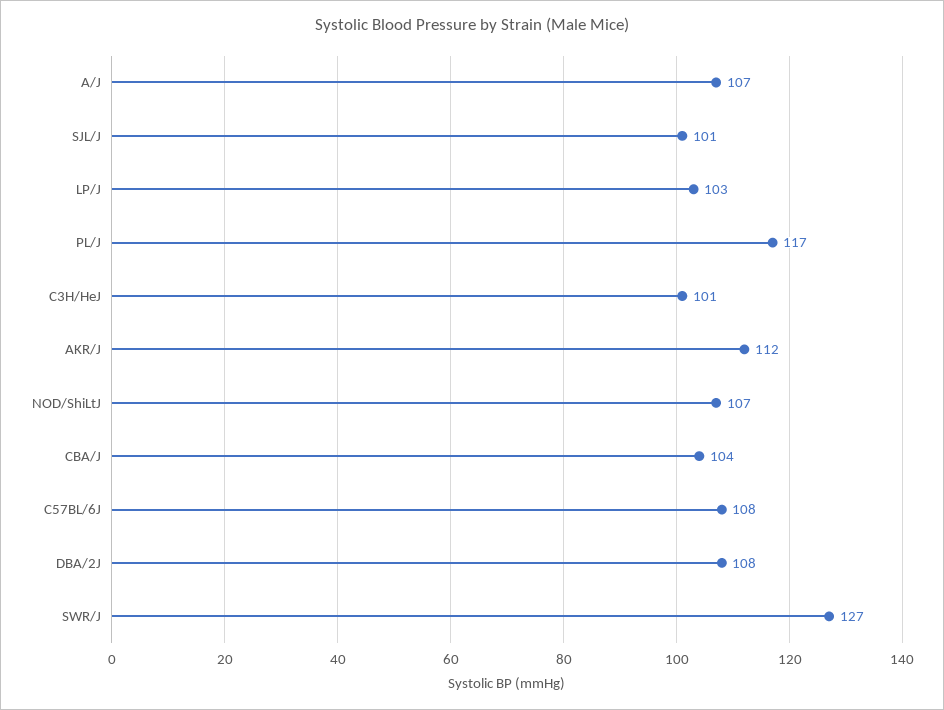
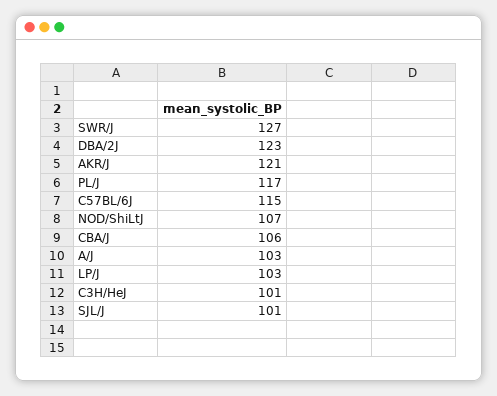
A/J: 107 -> 103
AKR/J: 112 -> 121
CBA/J: 104 -> 106
C57BL/6J: 108 -> 115
DBA/2J: 108 -> 123

